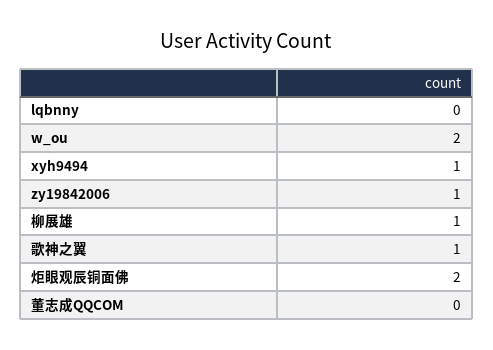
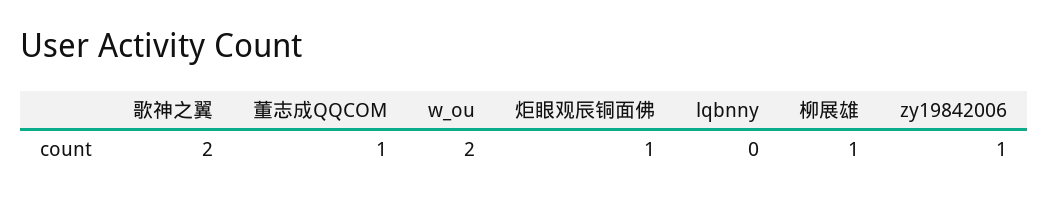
xyh9494: 1 -> none
歌神之翼: 1 -> 2
炬眼观辰铜面佛: 2 -> 1
董志成QQCOM: 0 -> 1

